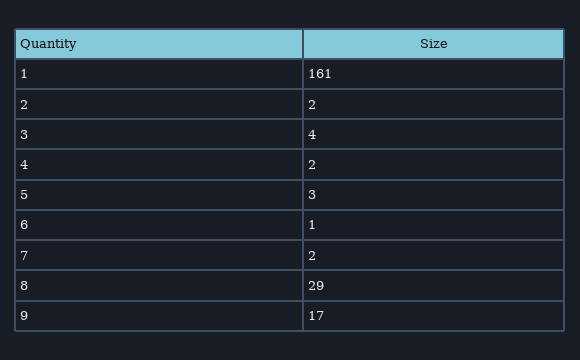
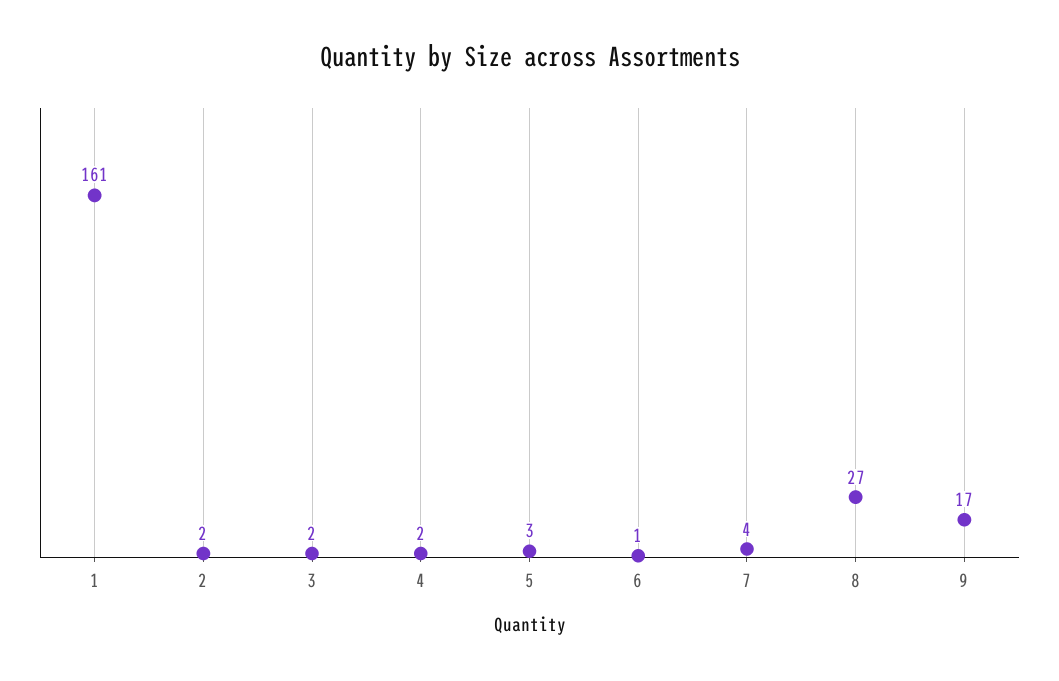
3: 4 -> 2
7: 2 -> 4
8: 29 -> 27

